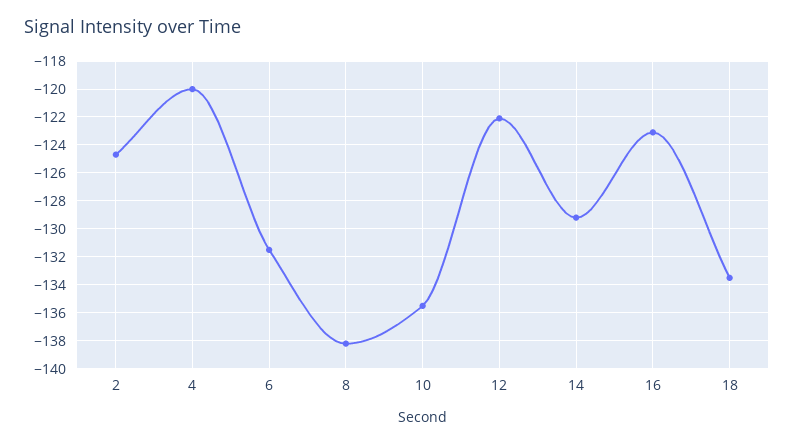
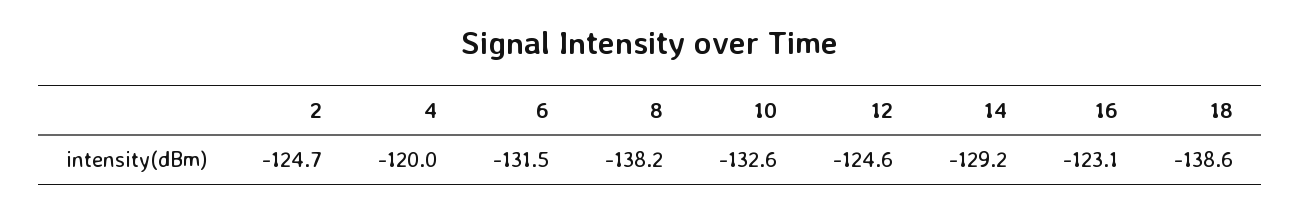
10: -135.5 -> -132.6
12: -122 -> -124.6
18: -133.5 -> -138.6

